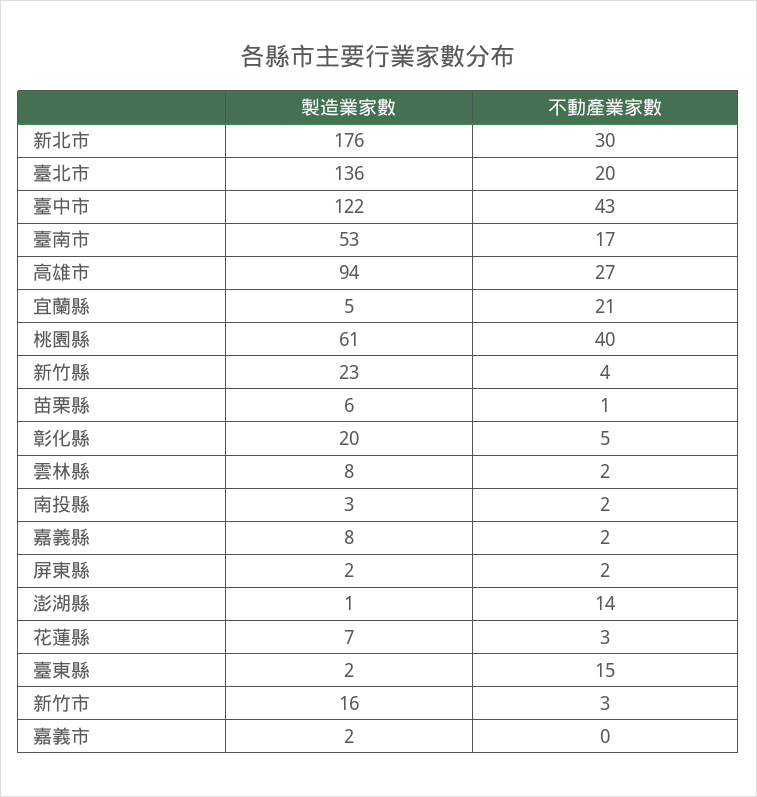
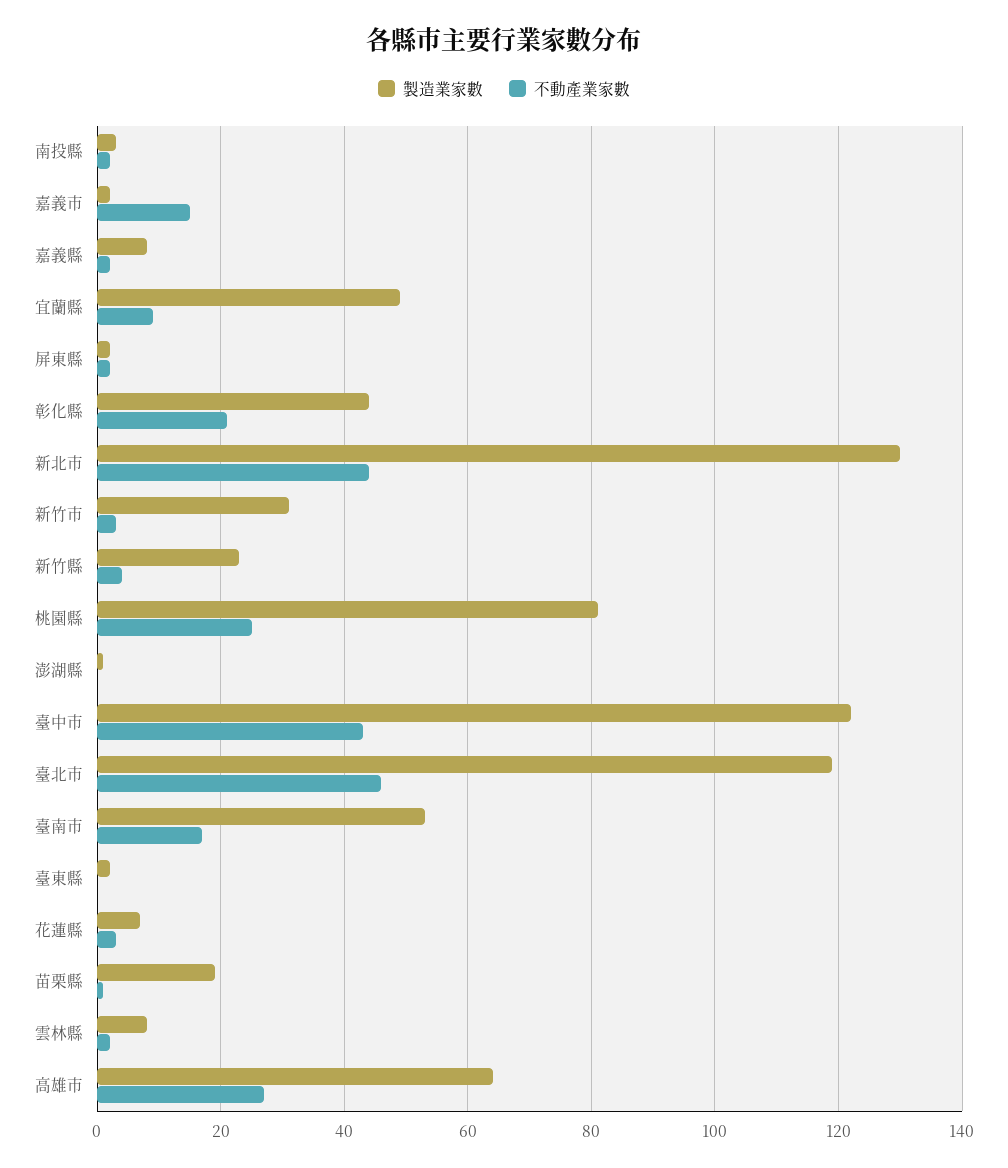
製造業家數, 新北市: 176 -> 130
不動產業家數, 新北市: 30 -> 45
製造業家數, 臺北市: 136 -> 120
不動產業家數, 臺北市: 20 -> 45
製造業家數, 高雄市: 94 -> 65
製造業家數, 宜蘭縣: 5 -> 50
不動產業家數, 宜蘭縣: 21 -> 10
製造業家數, 桃園縣: 61 -> 80
不動產業家數, 桃園縣: 40 -> 25
製造業家數, 苗栗縣: 6 -> 20
製造業家數, 彰化縣: 20 -> 45
不動產業家數, 彰化縣: 5 -> 20
不動產業家數, 澎湖縣: 14 -> 0
不動產業家數, 臺東縣: 15 -> 0
製造業家數, 新竹市: 16 -> 30
不動產業家數, 嘉義市: 0 -> 15

